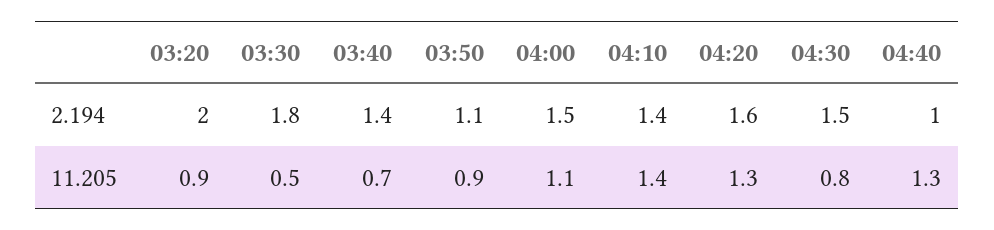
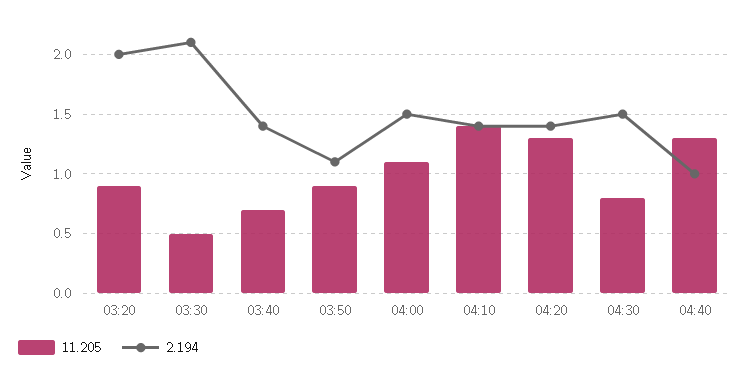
2.194, 03:30: 1.8 -> 2.1
2.194, 04:20: 1.6 -> 1.4

